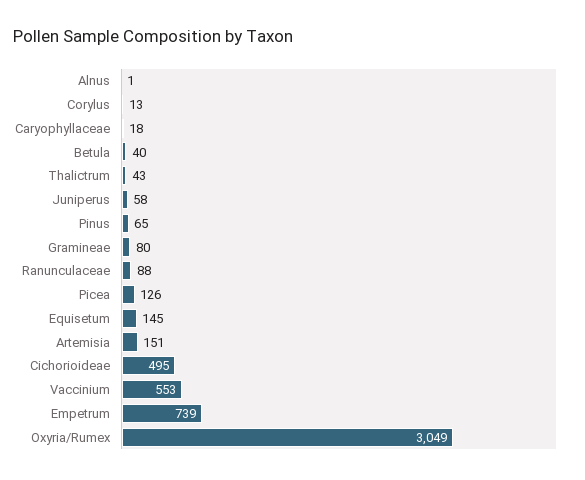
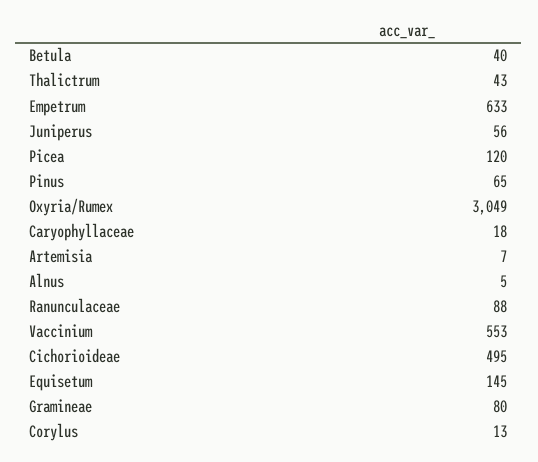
Alnus: 1 -> 5
Juniperus: 58 -> 56
Picea: 126 -> 120
Artemisia: 151 -> 7
Empetrum: 739 -> 633

